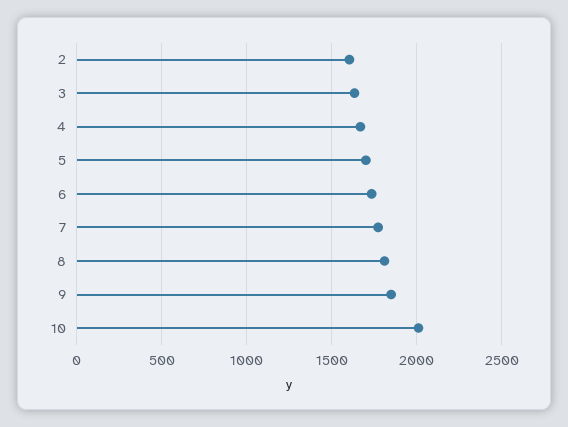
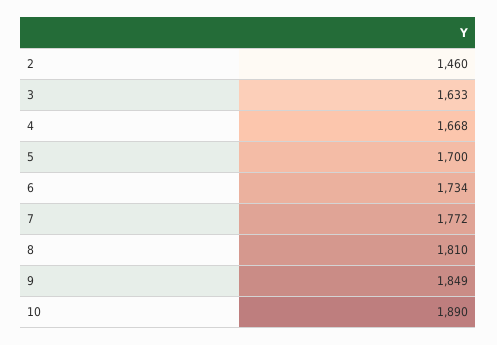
2: 1600 -> 1460
10: 2000 -> 1890

